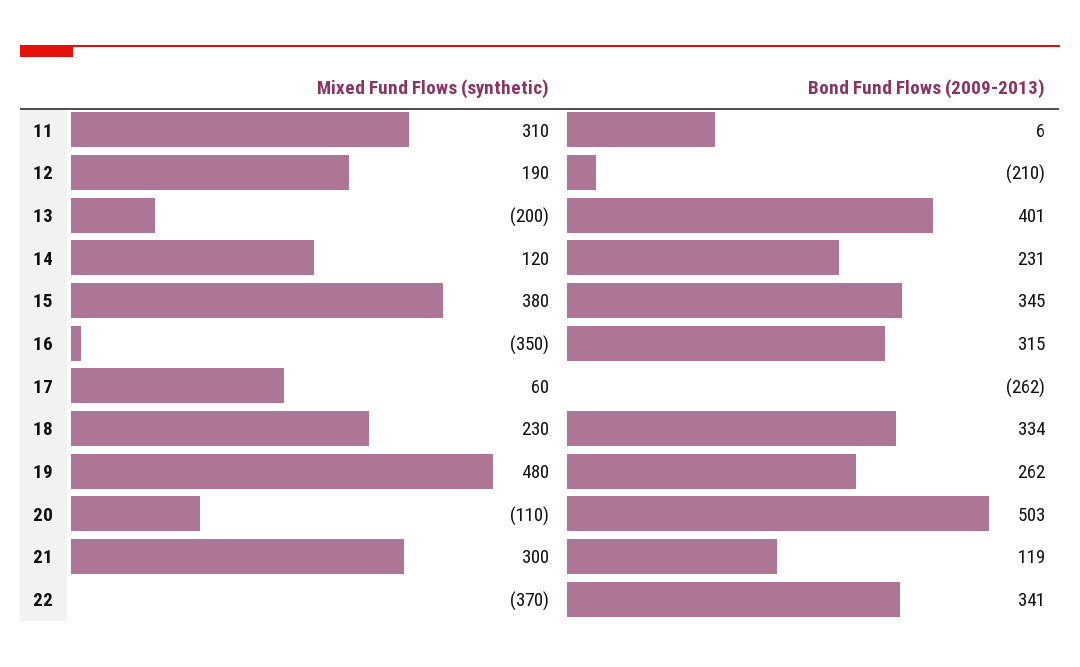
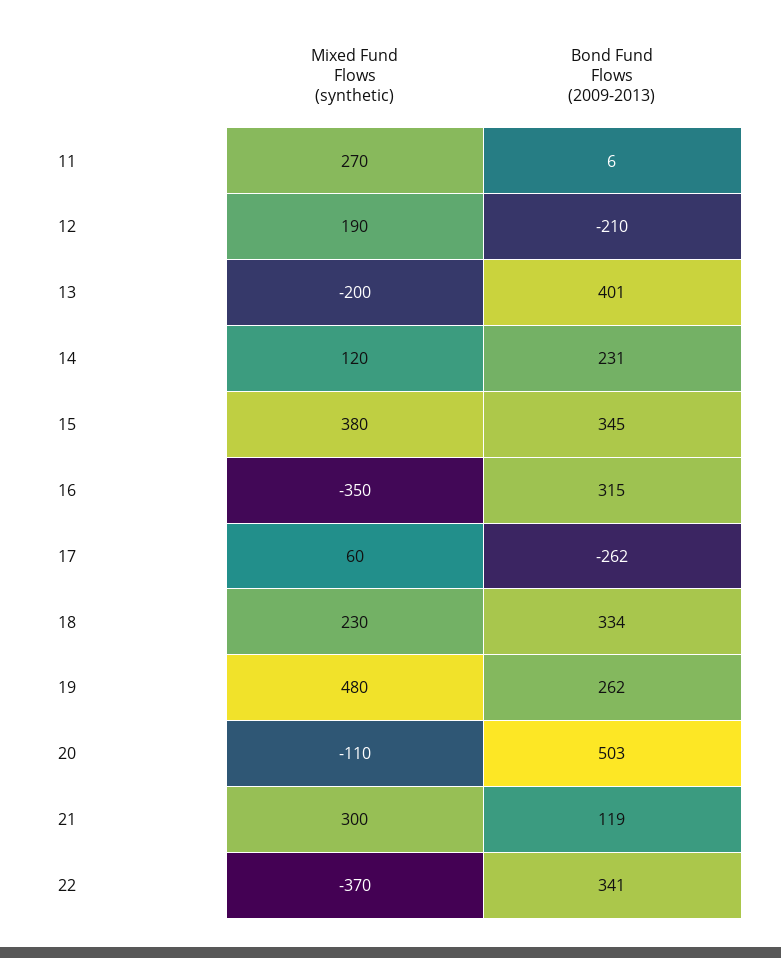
Mixed Fund Flows (synthetic), 11: 310 -> 270

